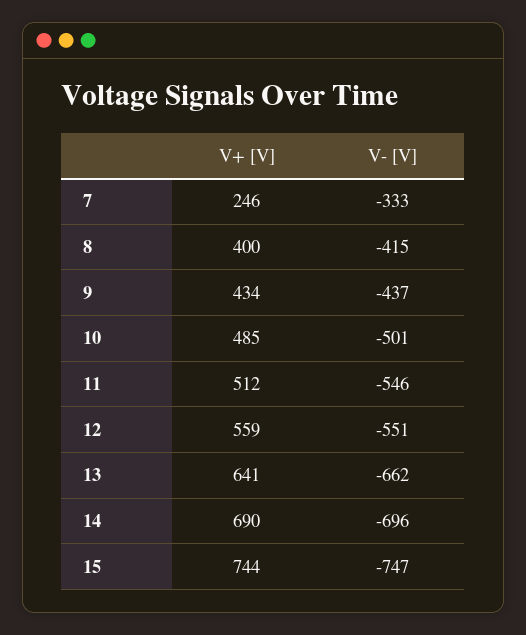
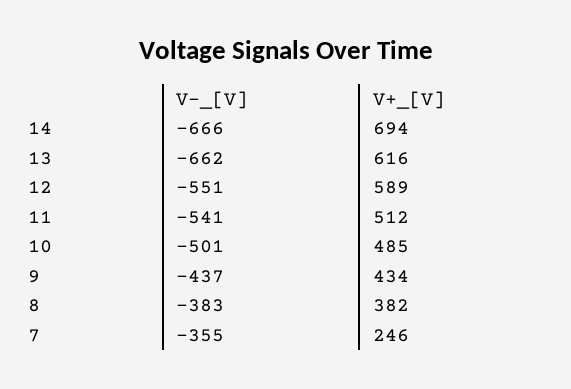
V- [V], 7: -333 -> -355
V+ [V], 8: 400 -> 382
V- [V], 8: -415 -> -383
V- [V], 11: -546 -> -541
V+ [V], 12: 559 -> 589
V+ [V], 13: 641 -> 616
V+ [V], 14: 690 -> 694
V- [V], 14: -696 -> -666
V+ [V], 15: 744 -> none
V- [V], 15: -747 -> none

